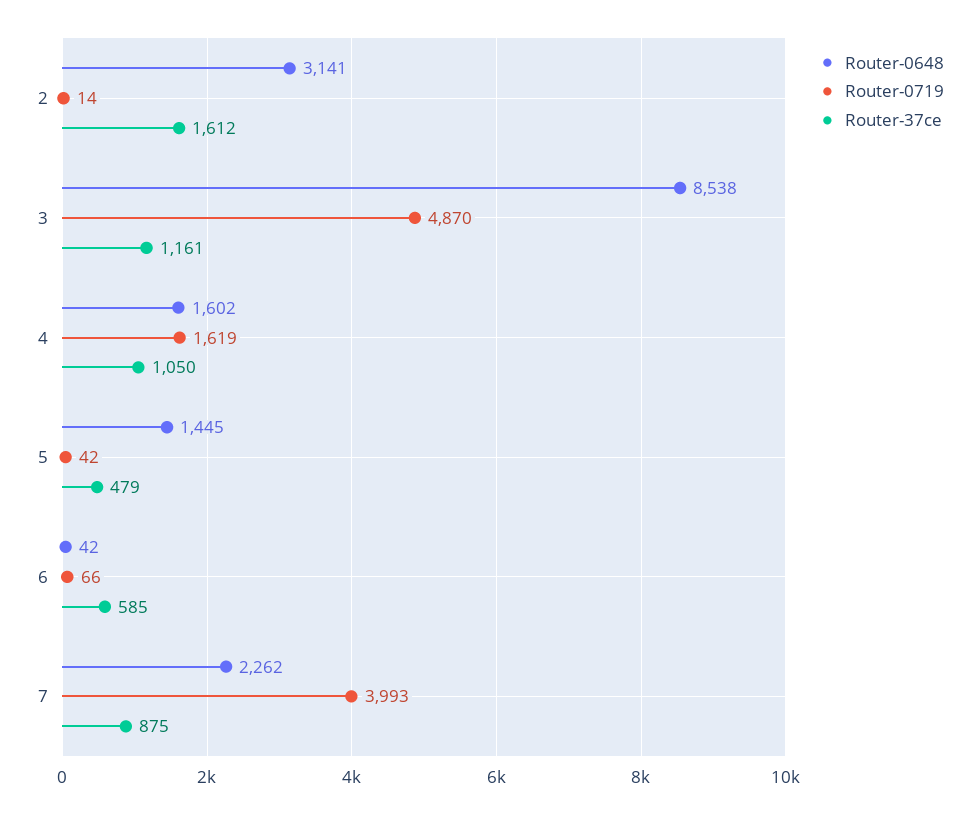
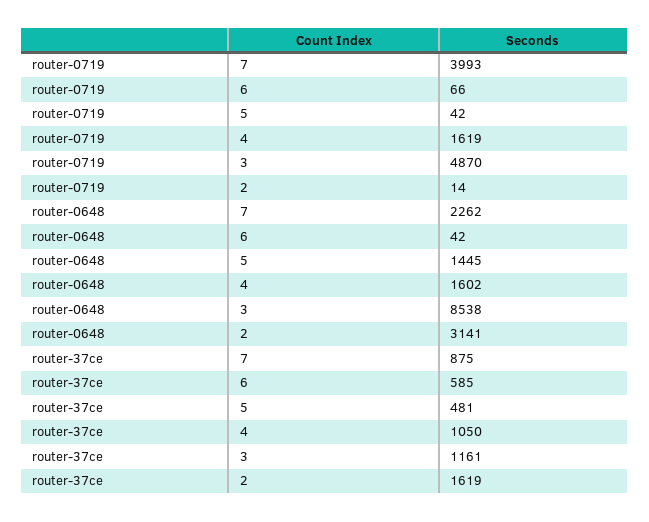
Router-37ce, 2: 1612 -> 1619
Router-37ce, 5: 479 -> 481

